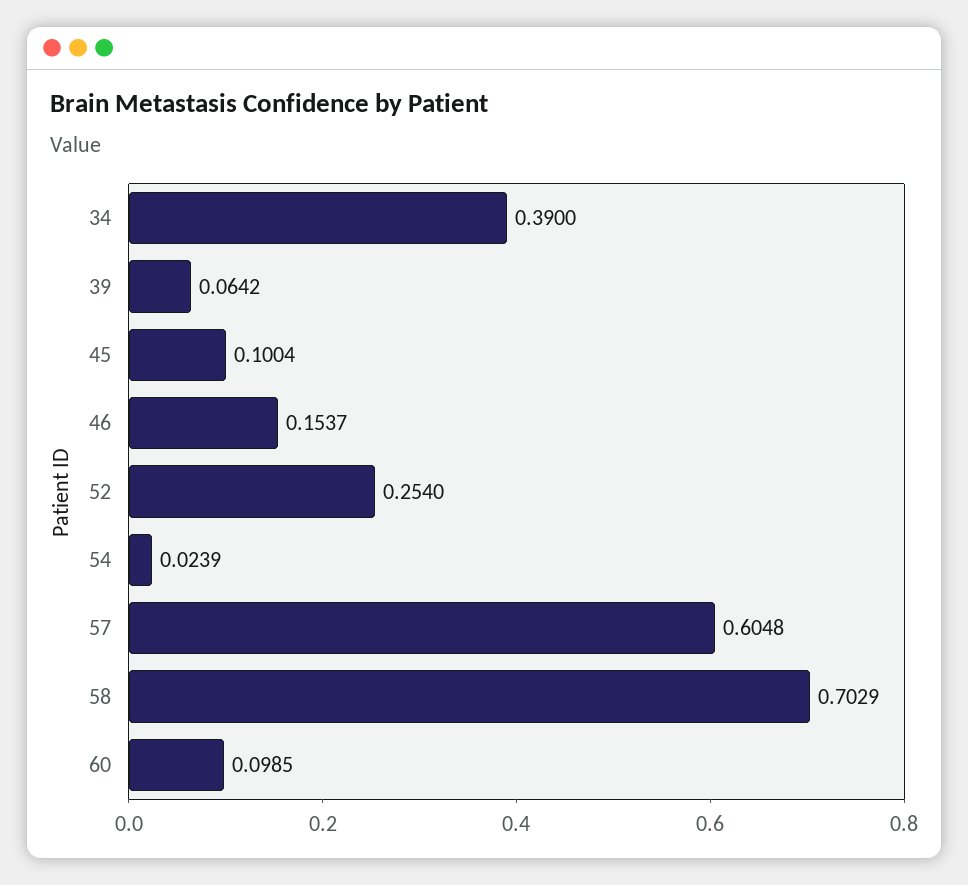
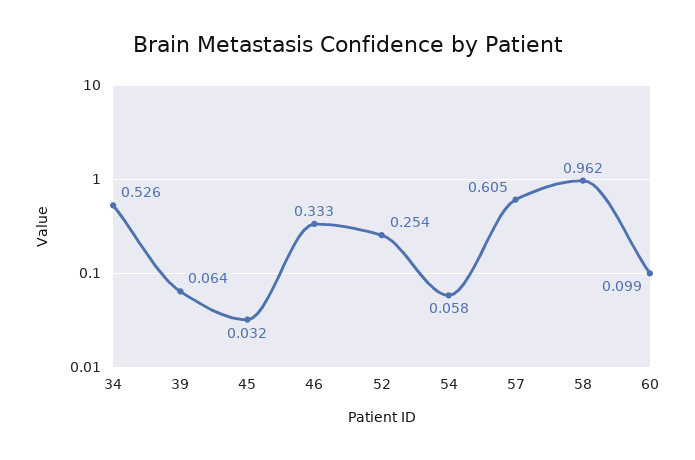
34: 0.39 -> 0.526
45: 0.1004 -> 0.032
46: 0.1537 -> 0.333
54: 0.0239 -> 0.058
58: 0.7029 -> 0.962

